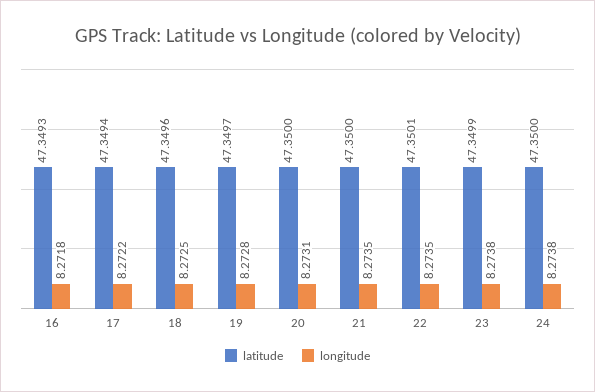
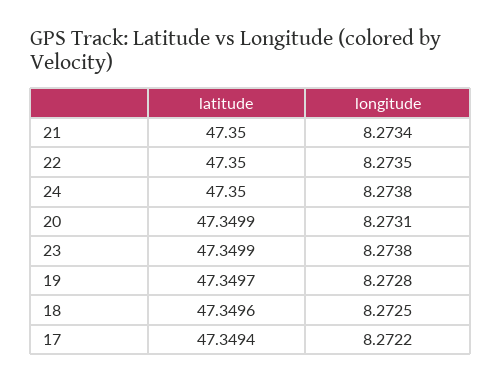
latitude, 16: 47.3493 -> none
longitude, 16: 8.2718 -> none
latitude, 20: 47.35 -> 47.3499
longitude, 21: 8.2735 -> 8.2734
latitude, 22: 47.3501 -> 47.35

